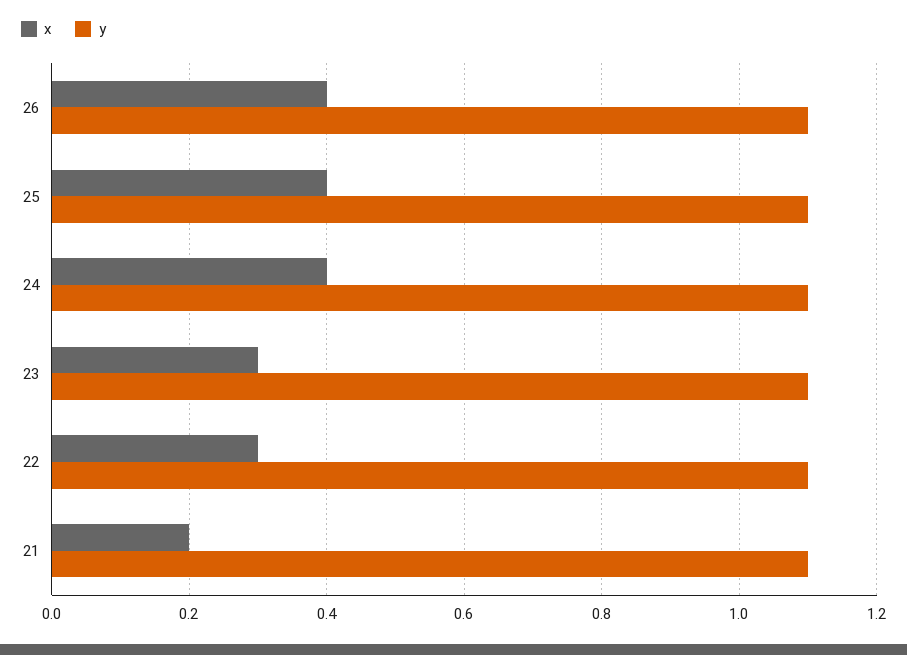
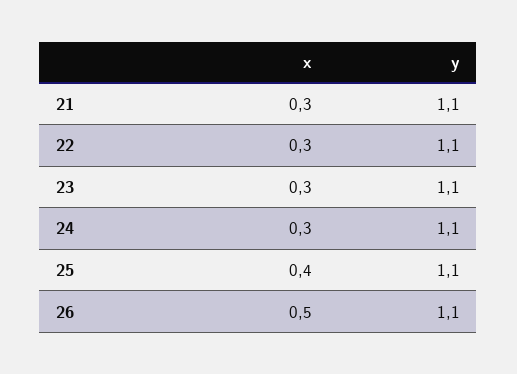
x, 26: 0.4 -> 0.5
x, 24: 0.4 -> 0.3
x, 21: 0.2 -> 0.3

